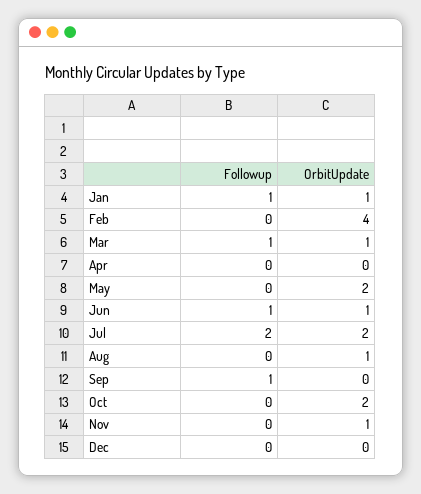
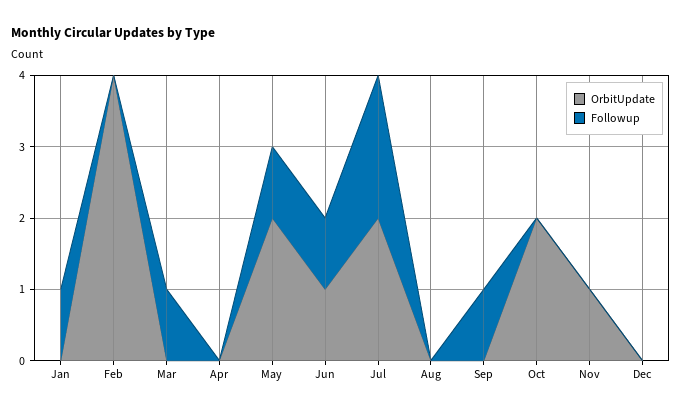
OrbitUpdate, Jan: 1 -> 0
OrbitUpdate, Mar: 1 -> 0
Followup, May: 0 -> 1
OrbitUpdate, Aug: 1 -> 0

